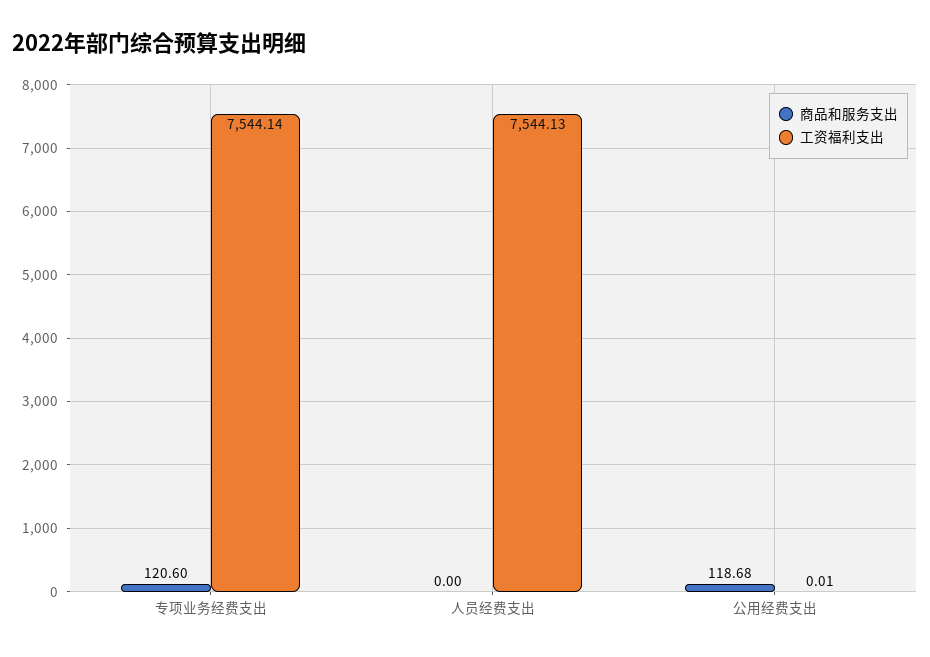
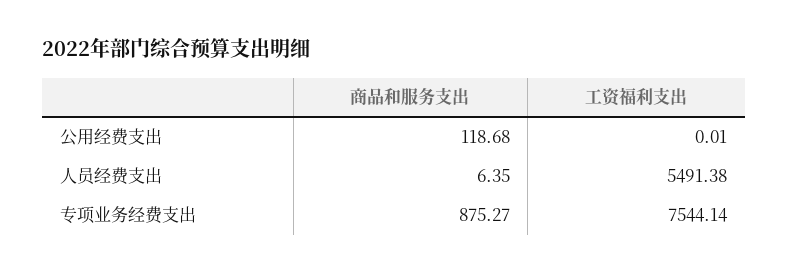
商品和服务支出, 专项业务经费支出: 120.6 -> 875.27
商品和服务支出, 人员经费支出: 0 -> 6.35
工资福利支出, 人员经费支出: 7544.13 -> 5491.38

